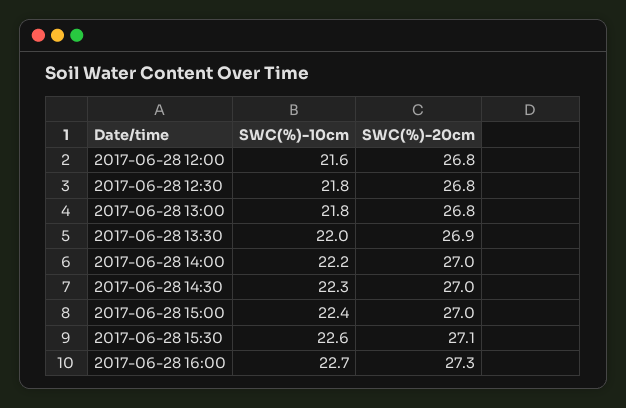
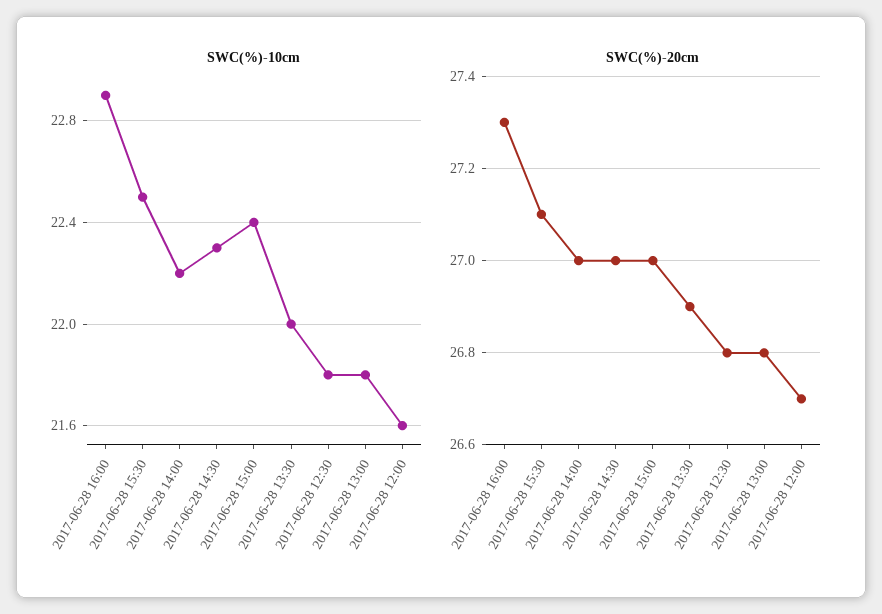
SWC(%)-20cm, 2017-06-28 12:00: 26.8 -> 26.7
SWC(%)-10cm, 2017-06-28 15:30: 22.6 -> 22.5
SWC(%)-10cm, 2017-06-28 16:00: 22.7 -> 22.9

